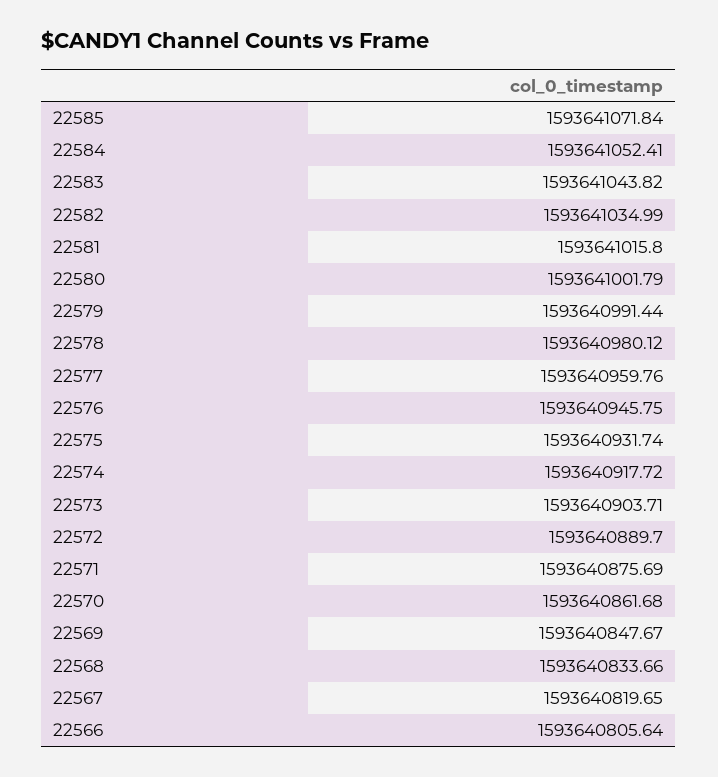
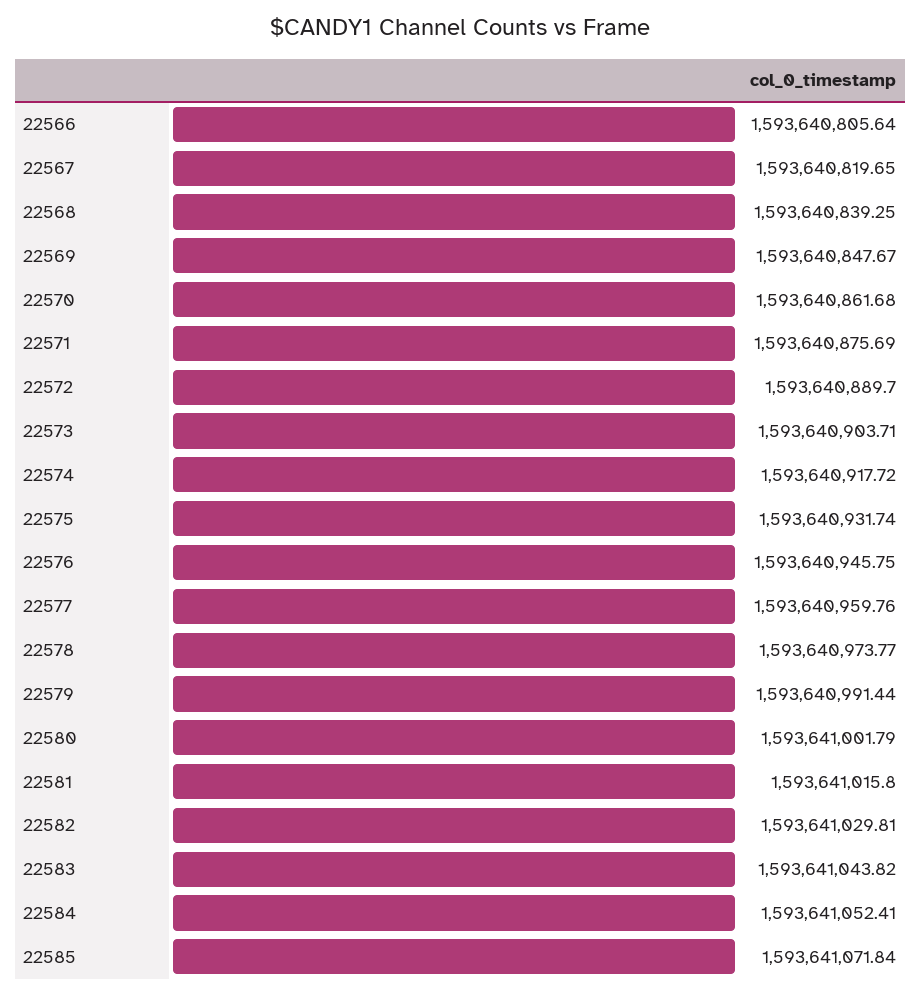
22582: 1593641034.99 -> 1593641029.81
22578: 1593640980.12 -> 1593640973.77
22568: 1593640833.66 -> 1593640839.25

